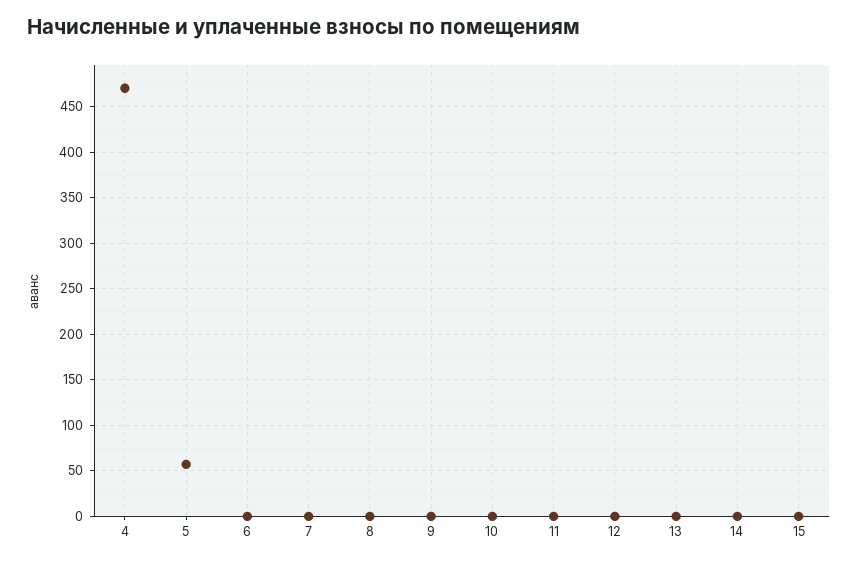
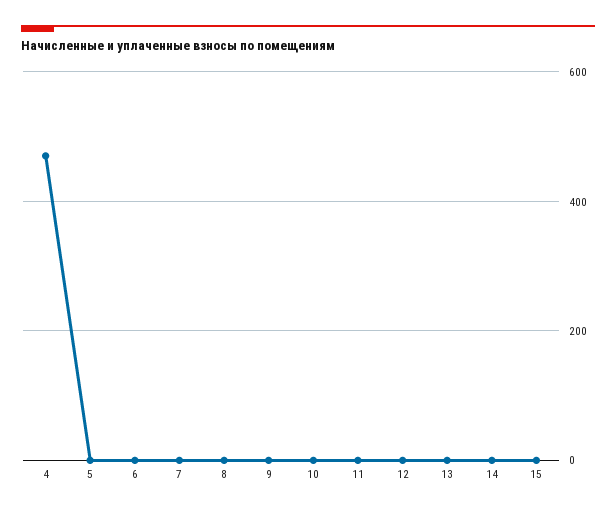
5: 60 -> 0

